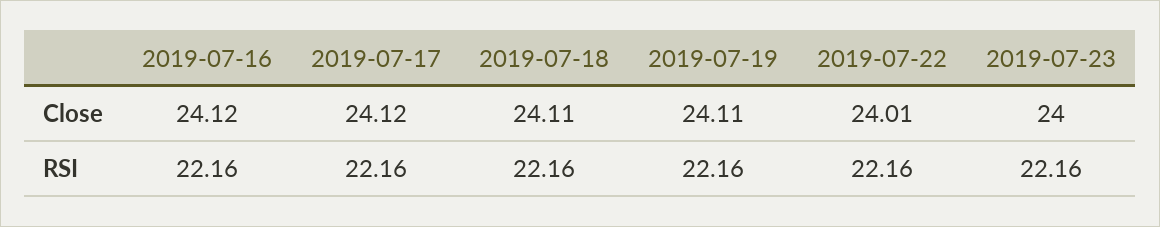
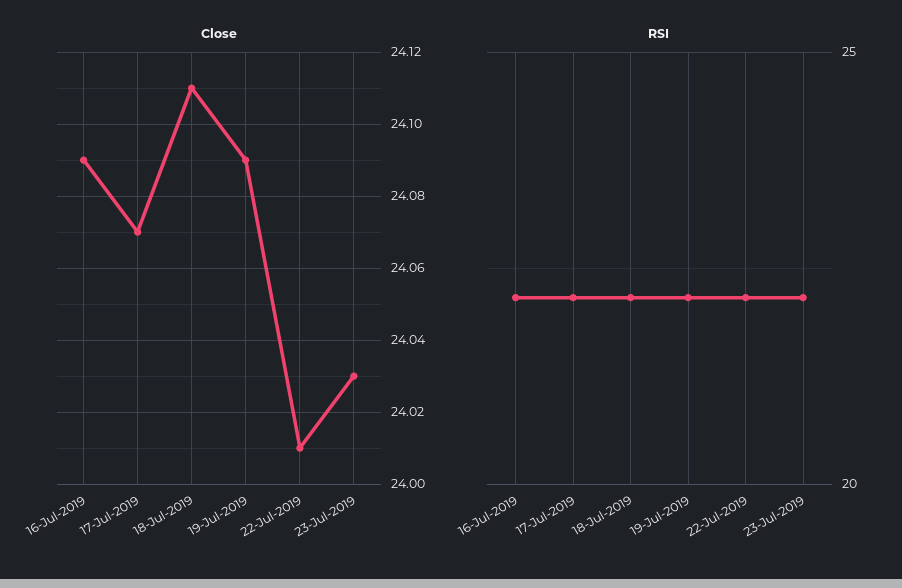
Close, 2019-07-16: 24.12 -> 24.09
Close, 2019-07-17: 24.12 -> 24.07
Close, 2019-07-19: 24.11 -> 24.09
Close, 2019-07-23: 24 -> 24.03

